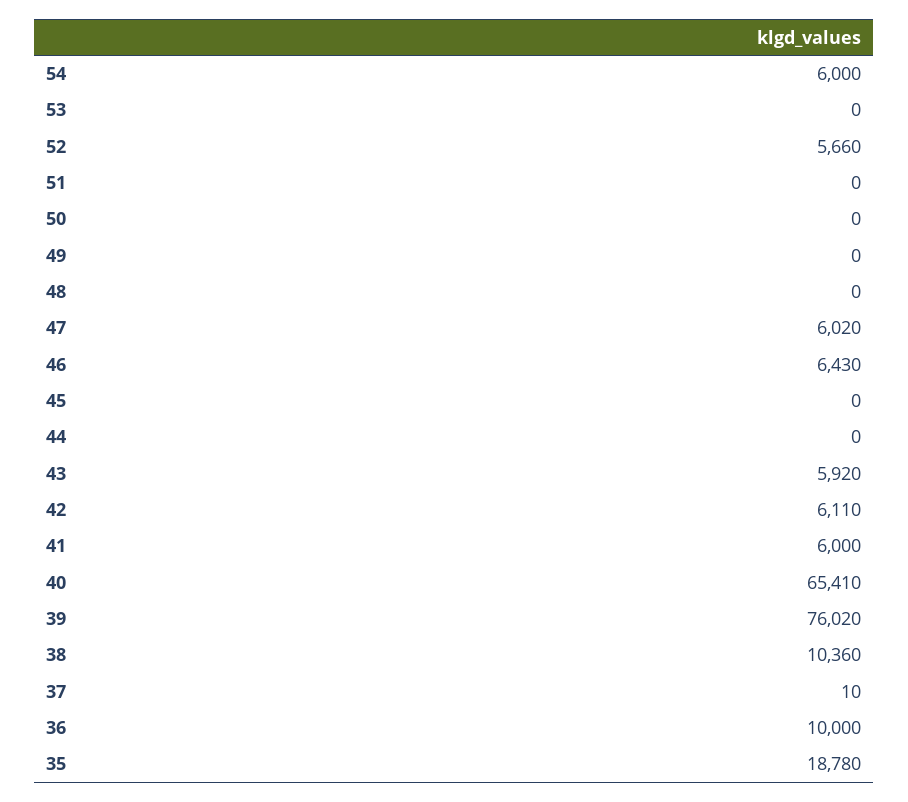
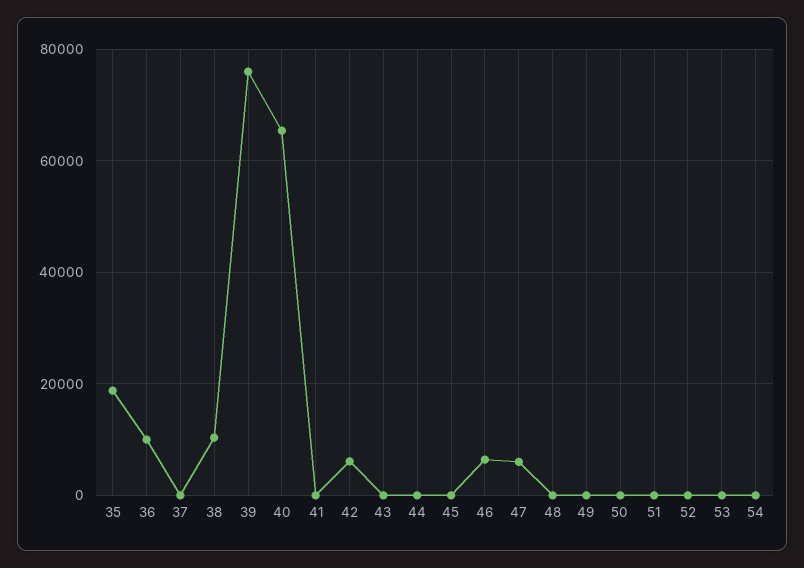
54: 6000 -> 0
52: 5660 -> 0
43: 5920 -> 0
41: 6000 -> 0

